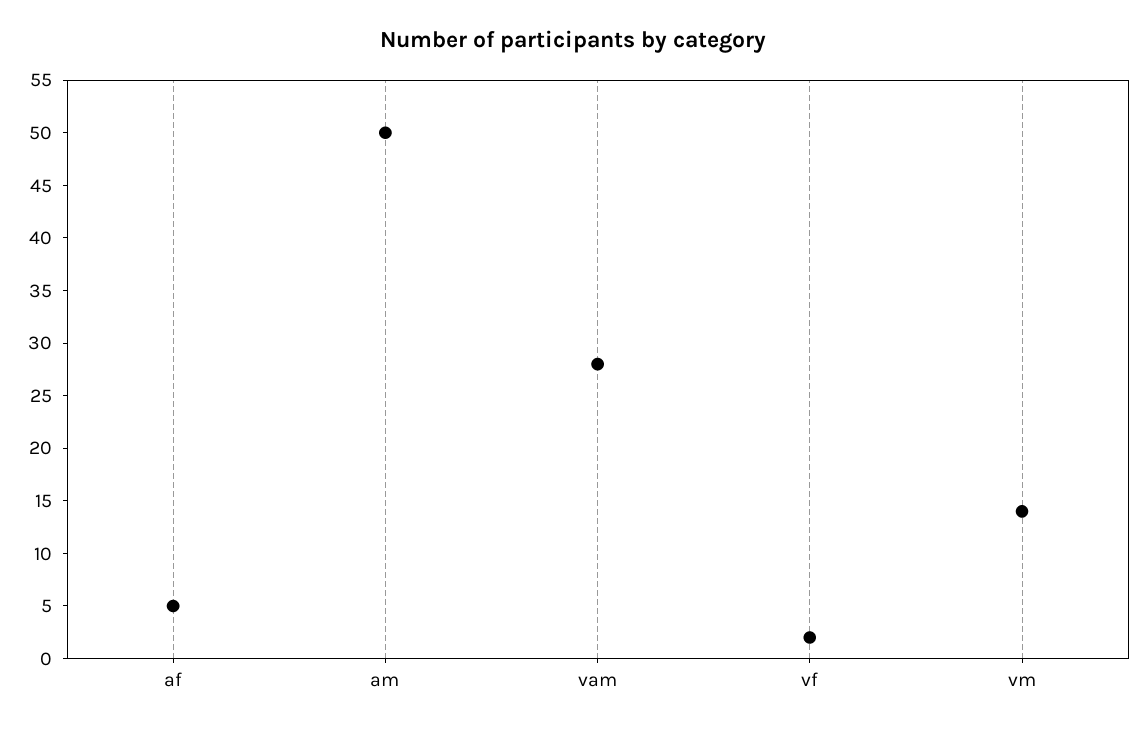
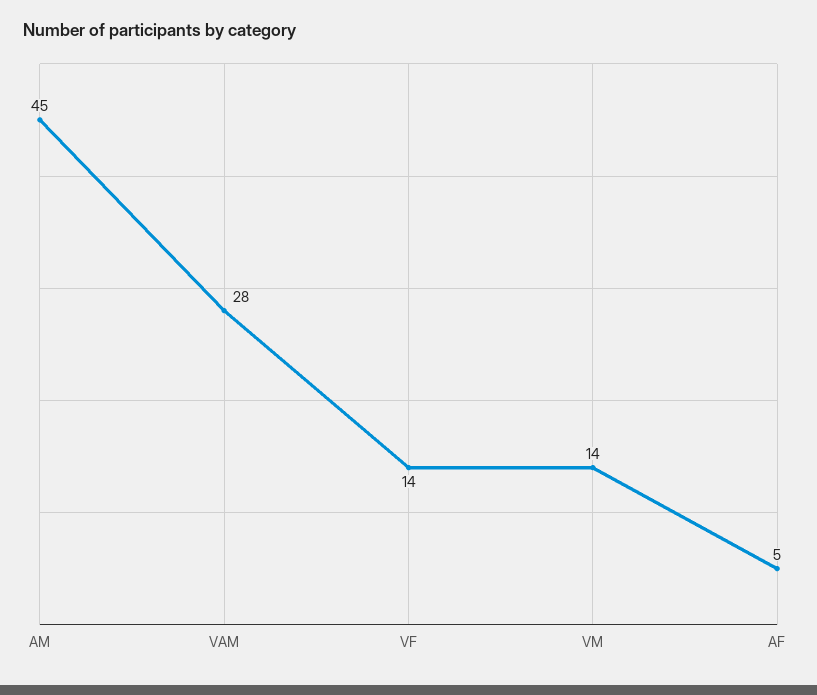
am: 50 -> 45
vf: 2 -> 14

